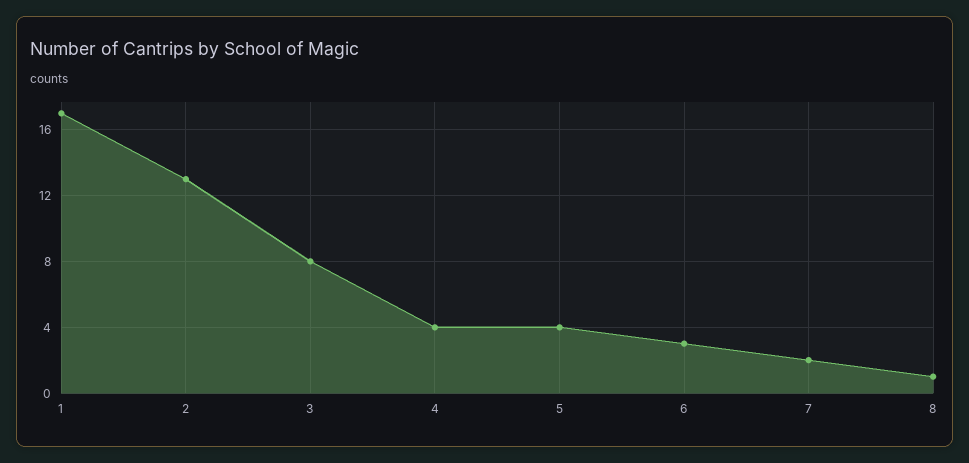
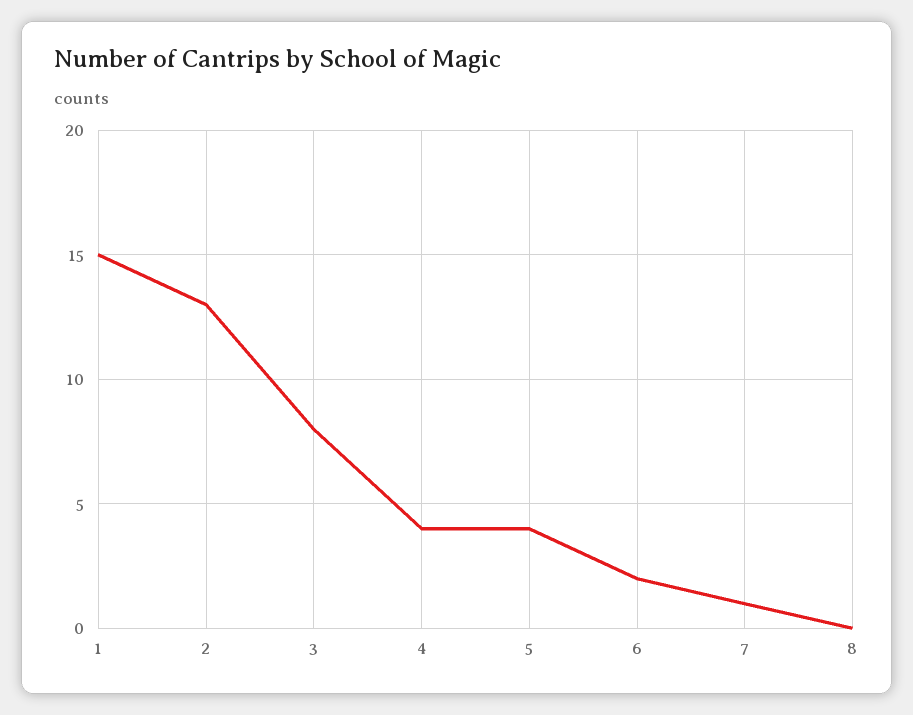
1: 17 -> 15
6: 3 -> 2
7: 2 -> 1
8: 1 -> 0

